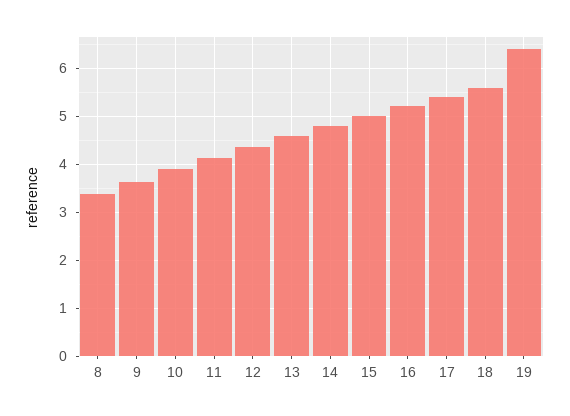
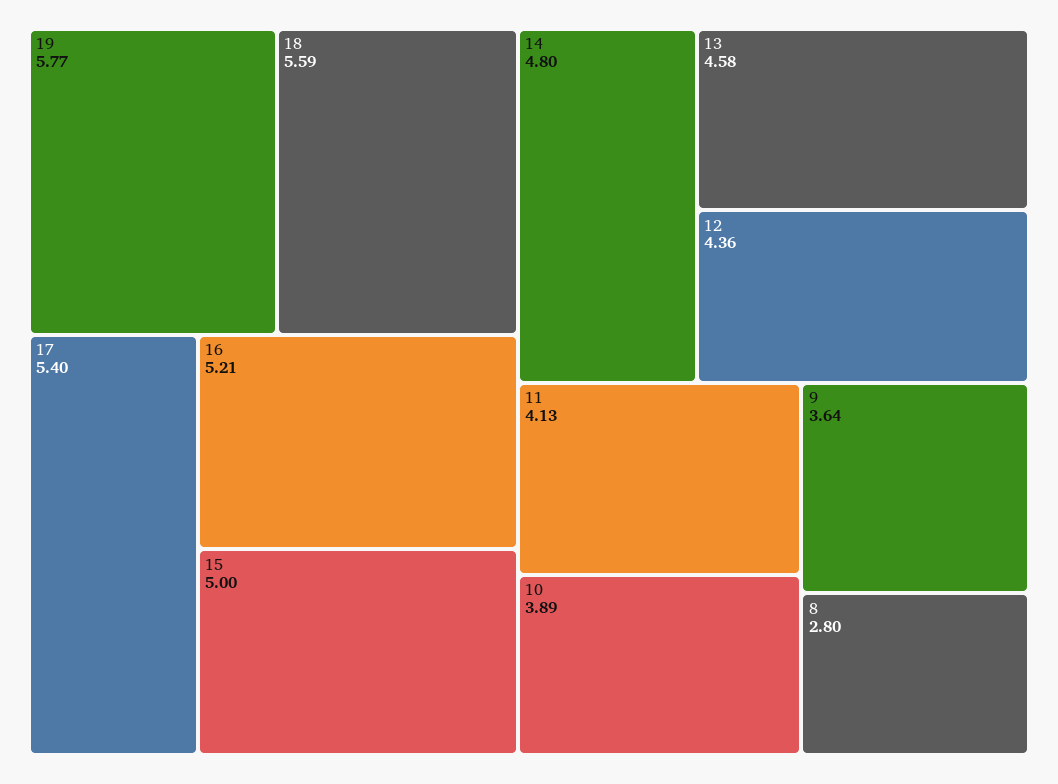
8: 3.4 -> 2.8
19: 6.4 -> 5.77

